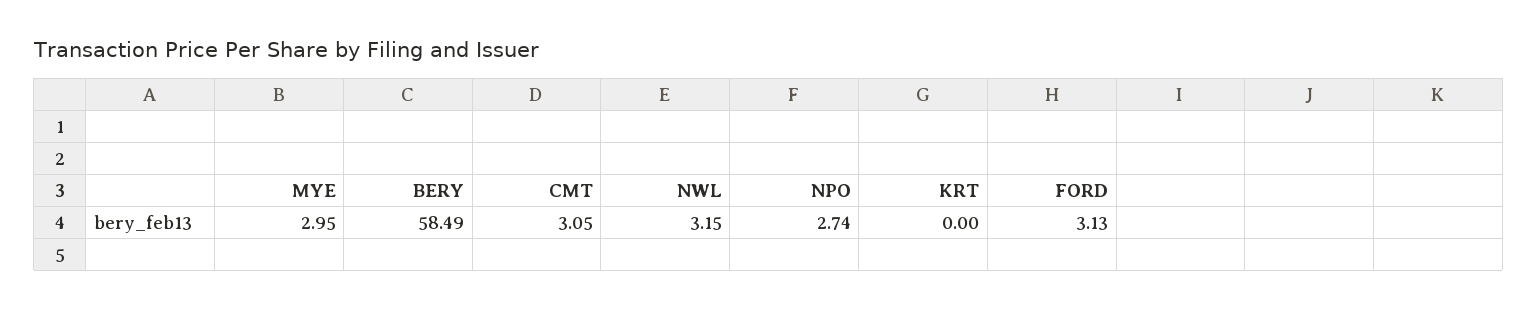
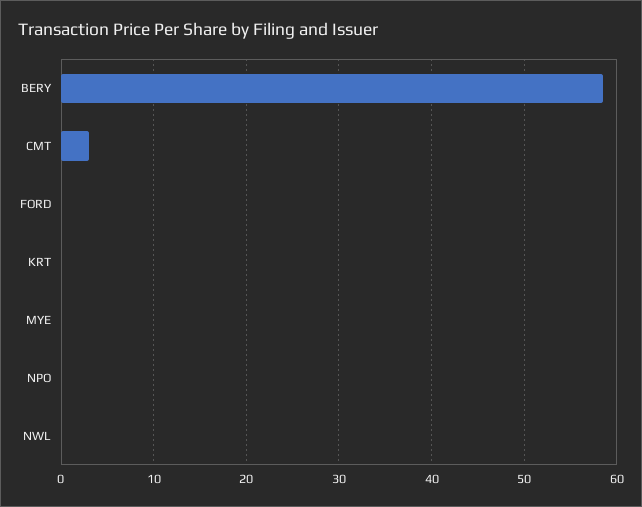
MYE: 2.95 -> 0
NWL: 3.15 -> 0
NPO: 2.74 -> 0
FORD: 3.13 -> 0

